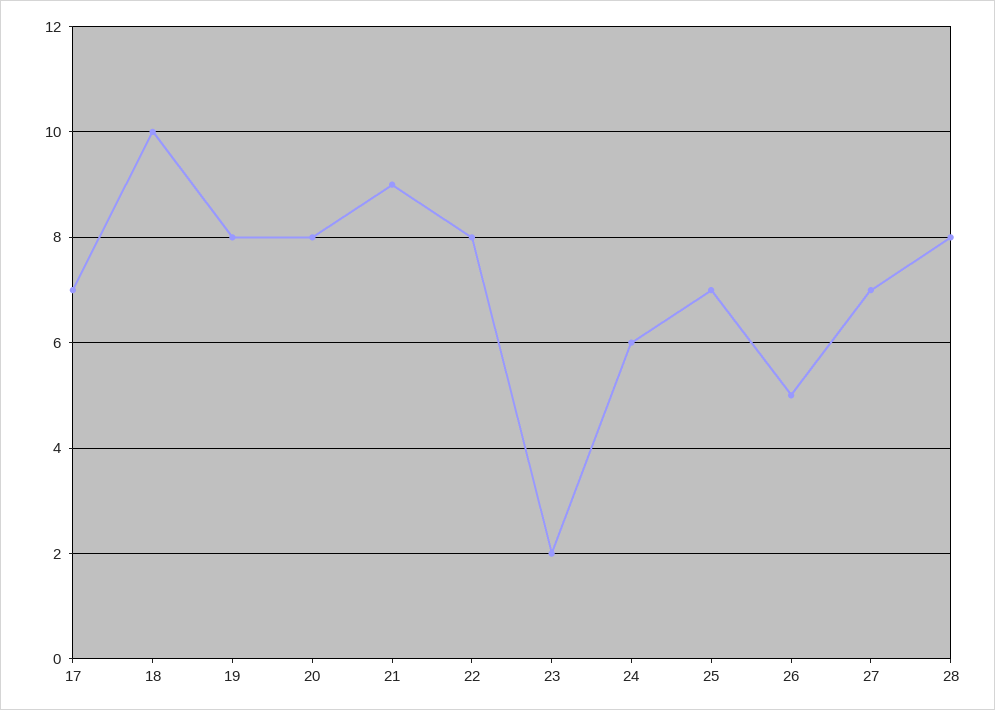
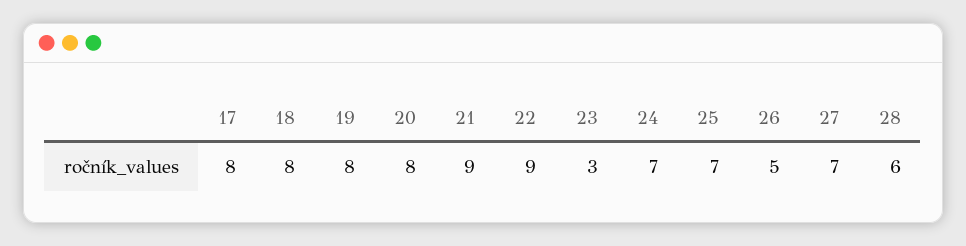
17: 7 -> 8
18: 10 -> 8
22: 8 -> 9
23: 2 -> 3
24: 6 -> 7
28: 8 -> 6

